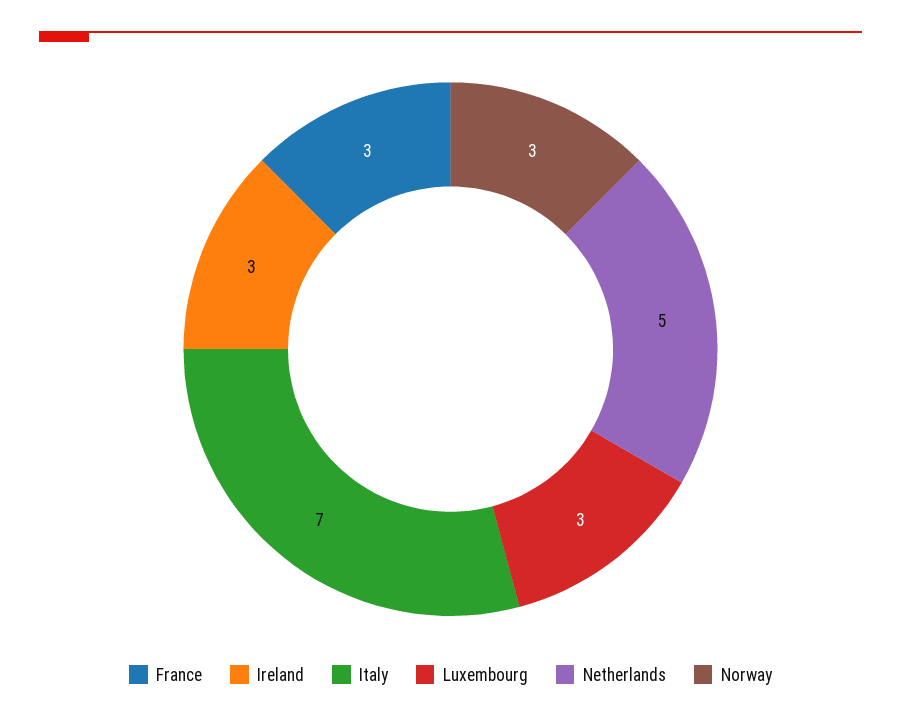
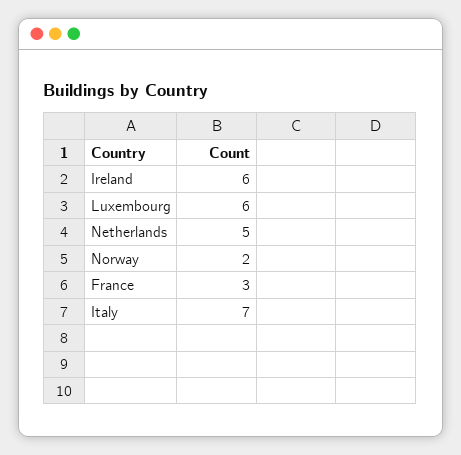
Ireland: 3 -> 6
Luxembourg: 3 -> 6
Norway: 3 -> 2

